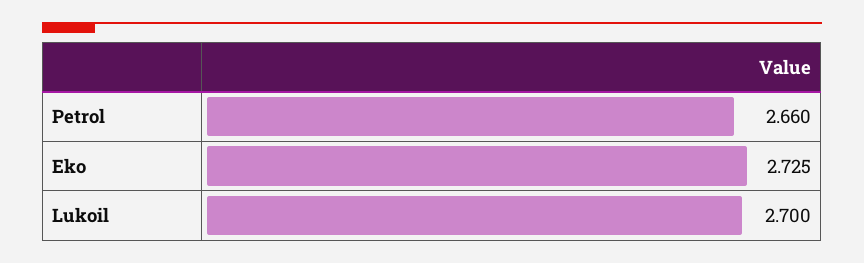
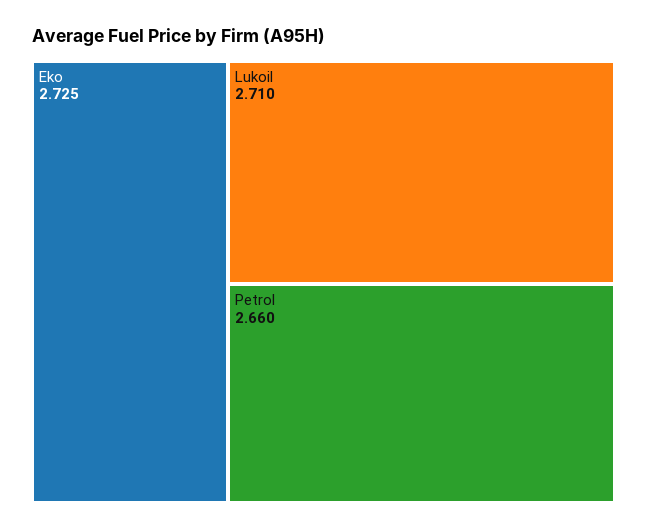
Lukoil: 2.7 -> 2.71

